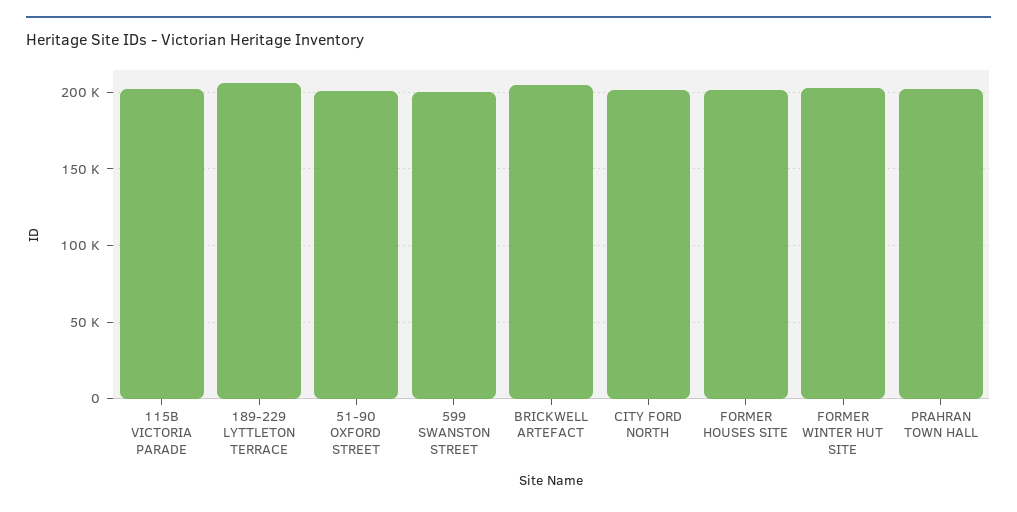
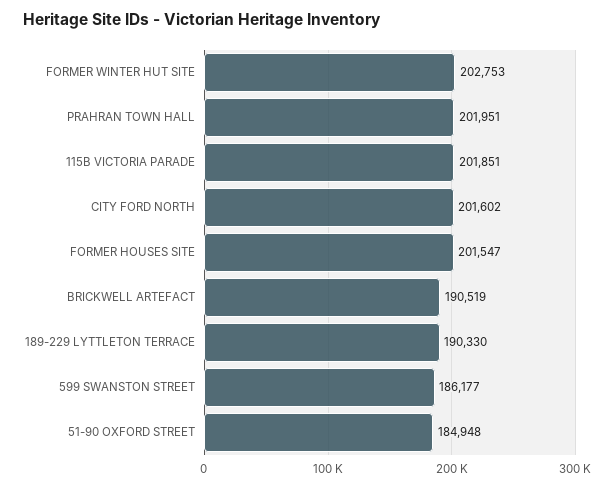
189-229 LYTTLETON TERRACE: 205000 -> 190330
51-90 OXFORD STREET: 200000 -> 184948
599 SWANSTON STREET: 200000 -> 186177
BRICKWELL ARTEFACT: 205000 -> 190519

